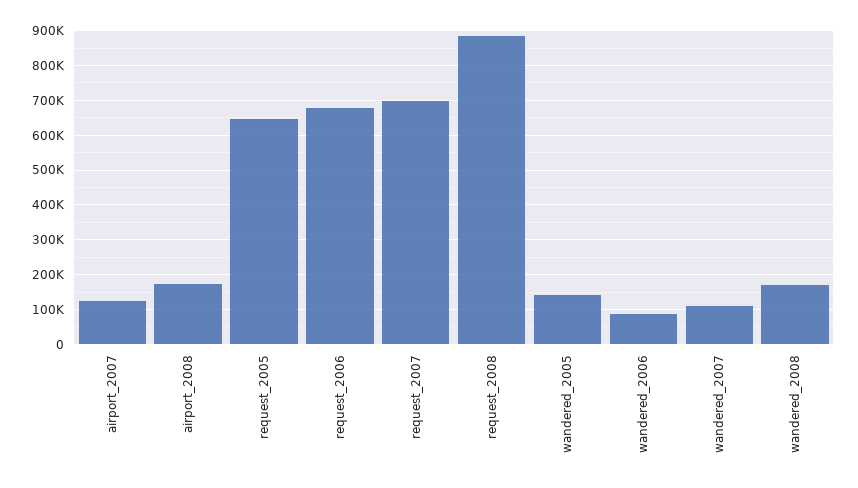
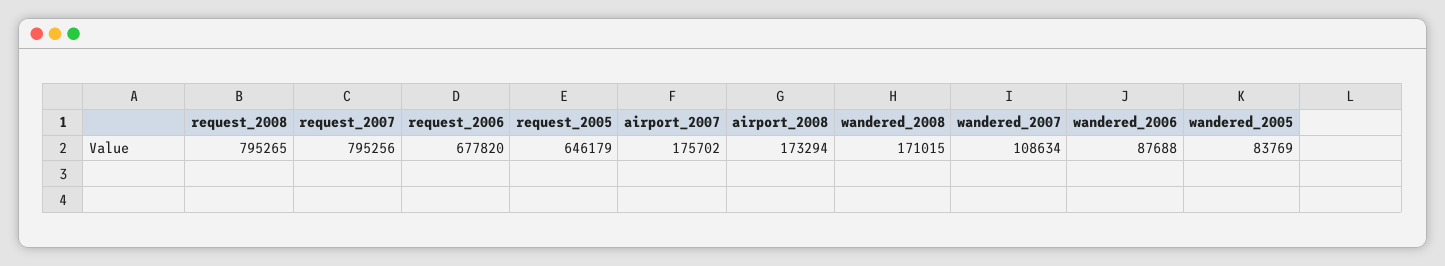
airport_2007: 120000 -> 175702
request_2007: 700000 -> 795256
request_2008: 880000 -> 795265
wandered_2005: 140000 -> 83769

